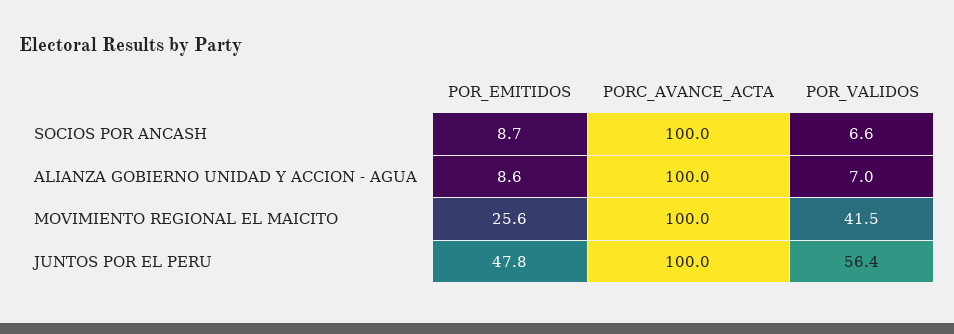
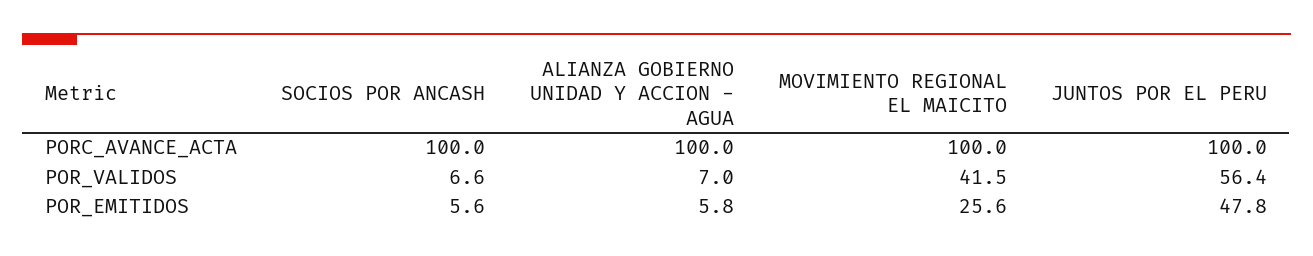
POR_EMITIDOS, SOCIOS POR ANCASH: 8.7 -> 5.6
POR_EMITIDOS, ALIANZA GOBIERNO UNIDAD Y ACCION - AGUA: 8.6 -> 5.8

